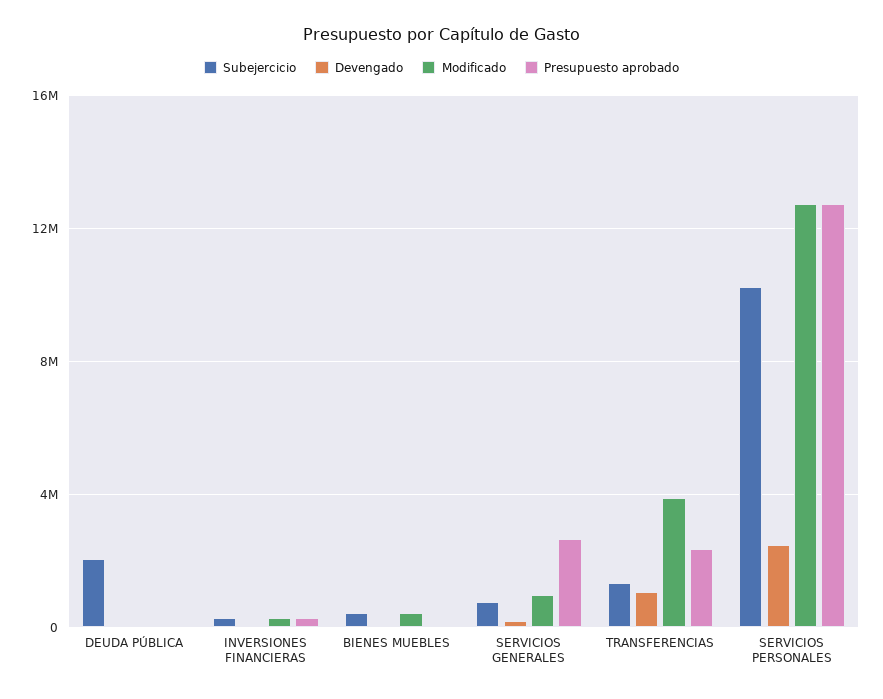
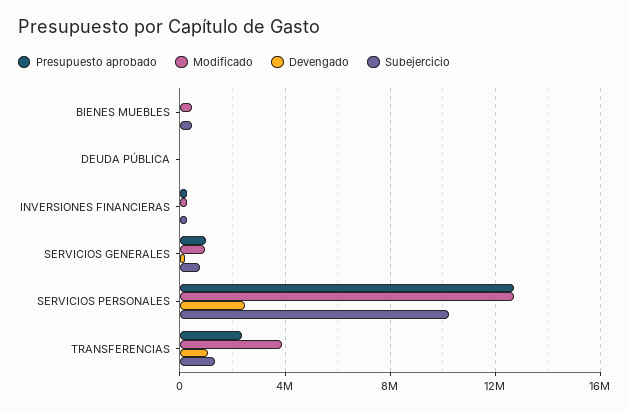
Subejercicio, DEUDA PÚBLICA: 2000000 -> 0
Presupuesto aprobado, SERVICIOS GENERALES: 2500000 -> 1000000

